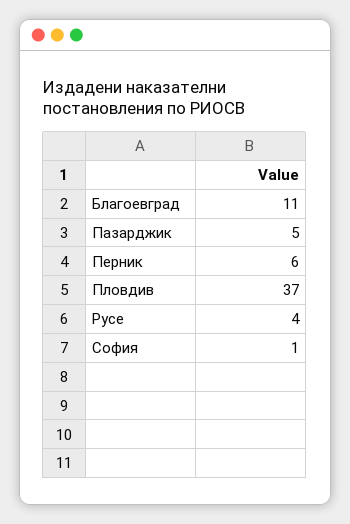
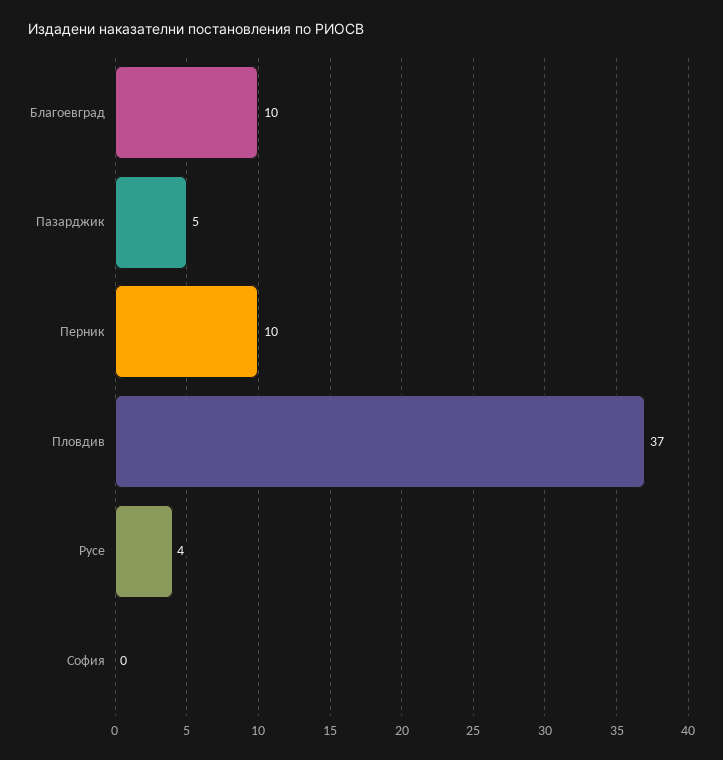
Благоевград: 11 -> 10
Перник: 6 -> 10
София: 1 -> 0

